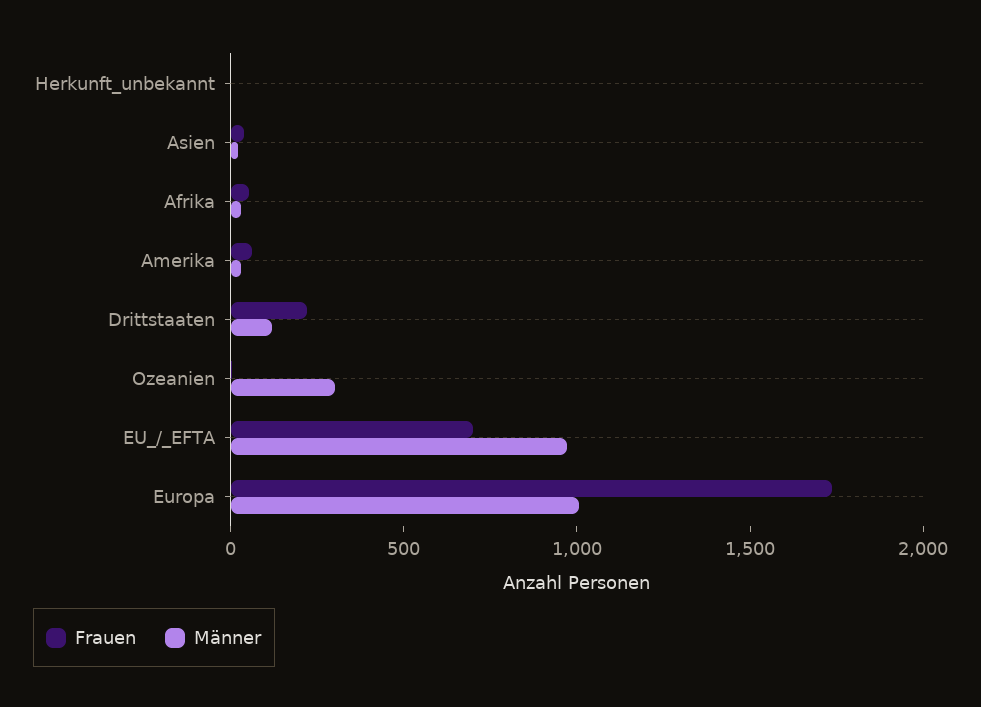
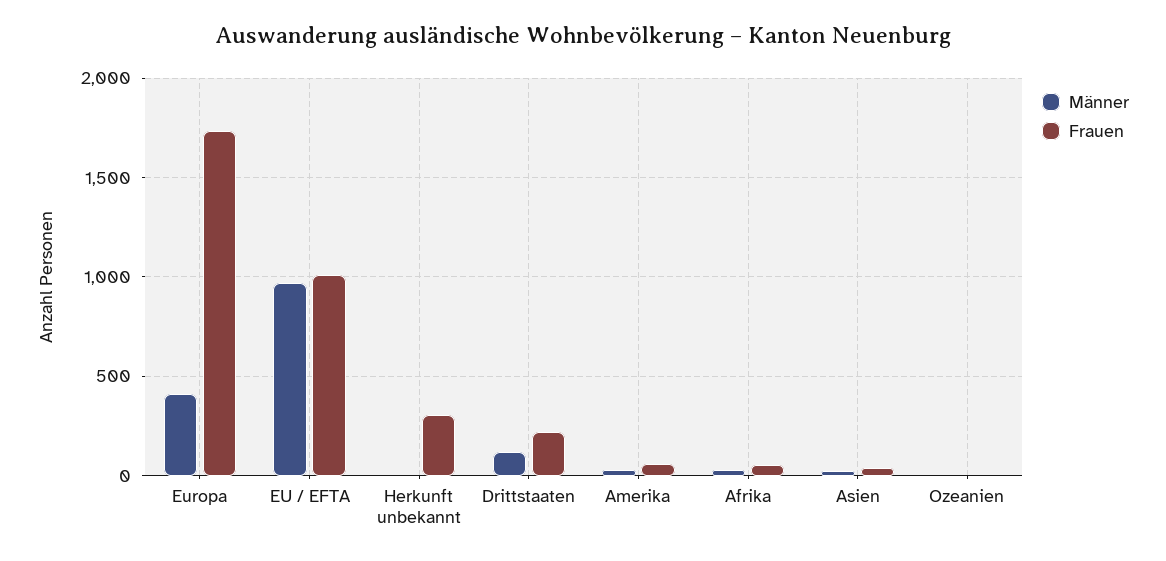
Frauen, Herkunft_unbekannt: 0 -> 300
Männer, Ozeanien: 300 -> 0
Frauen, EU_/_EFTA: 700 -> 1000
Männer, Europa: 1000 -> 400

